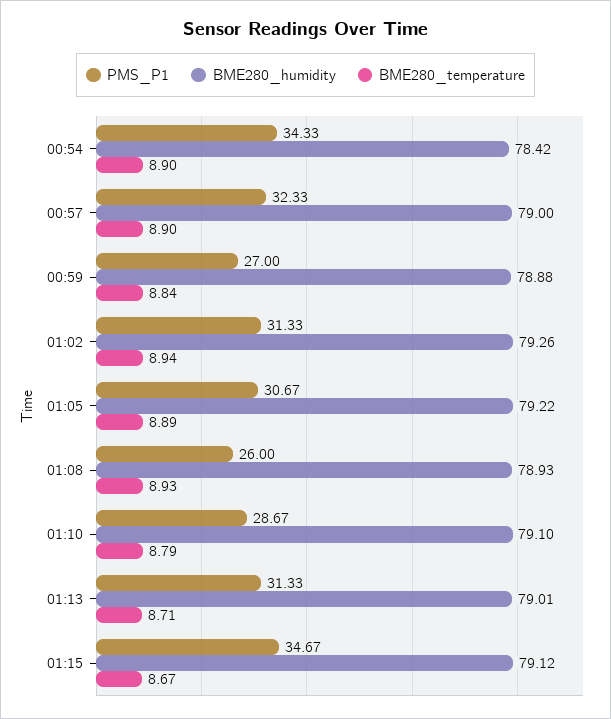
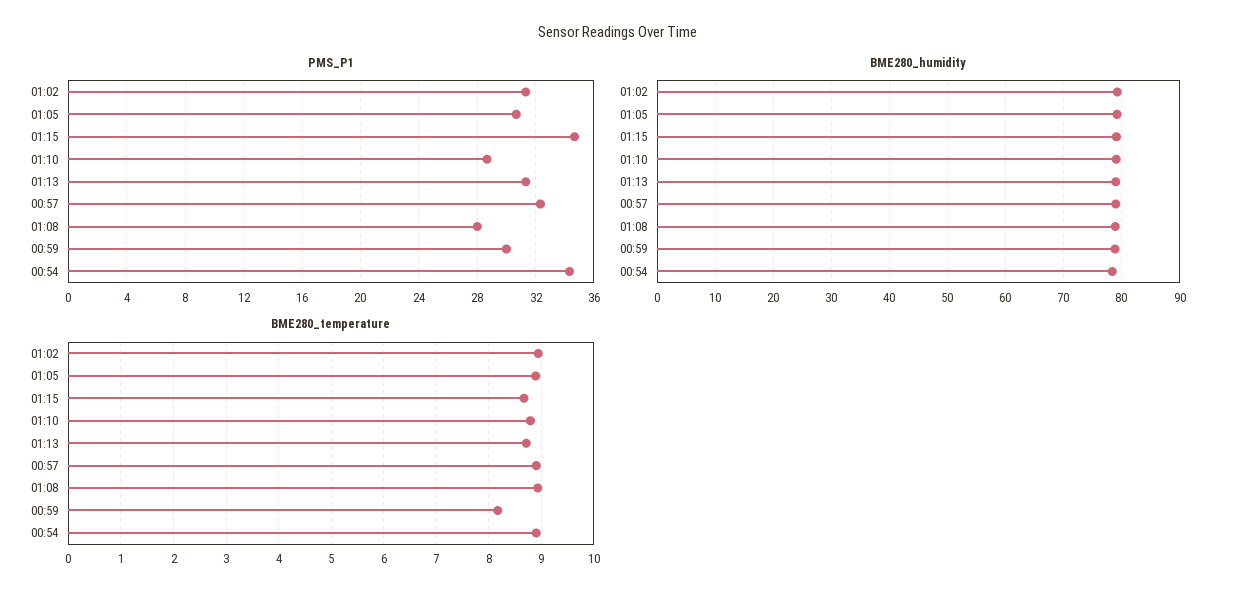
PMS_P1, 00:59: 27 -> 30
BME280_temperature, 00:59: 8.84 -> 8.2
PMS_P1, 01:08: 26 -> 28

